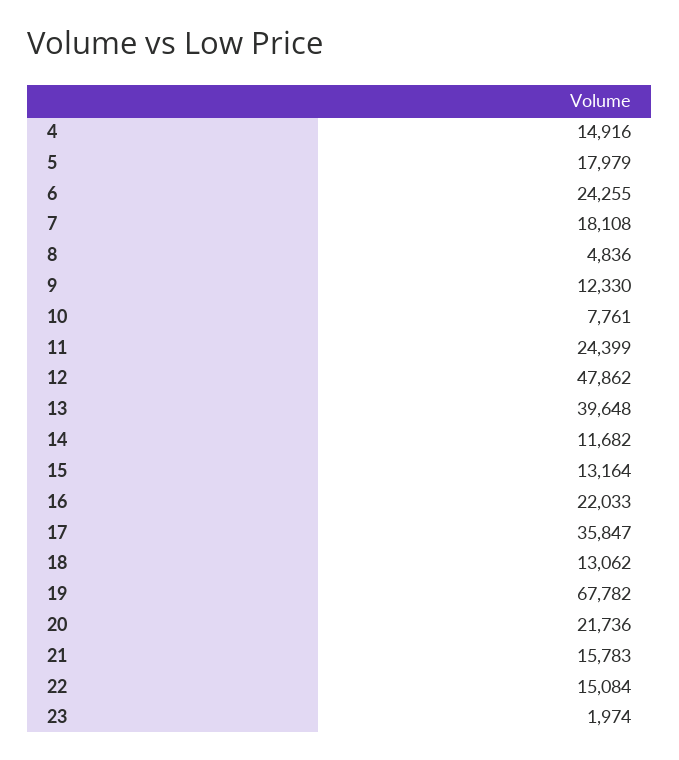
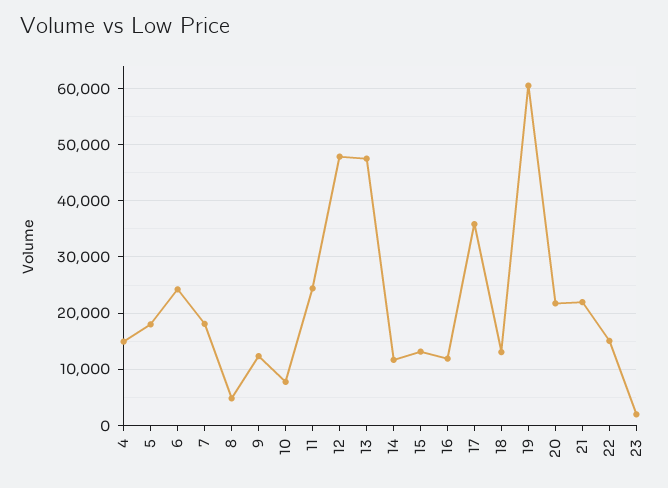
13: 39648 -> 48000
16: 22033 -> 12000
19: 67782 -> 60000
21: 15783 -> 22000

